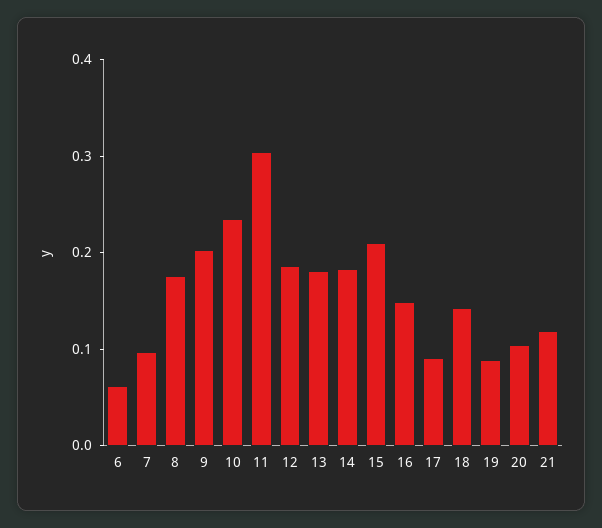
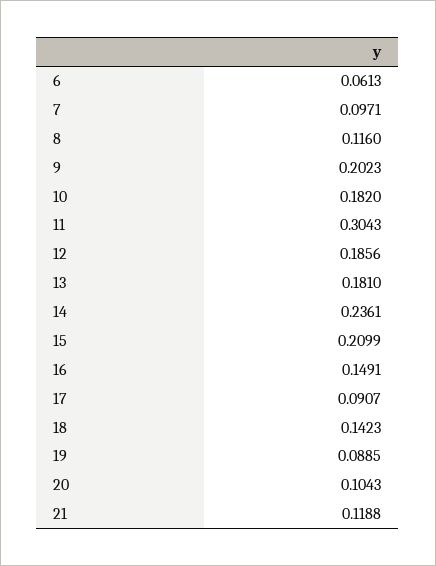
8: 0.18 -> 0.116
10: 0.24 -> 0.182
14: 0.18 -> 0.2361

